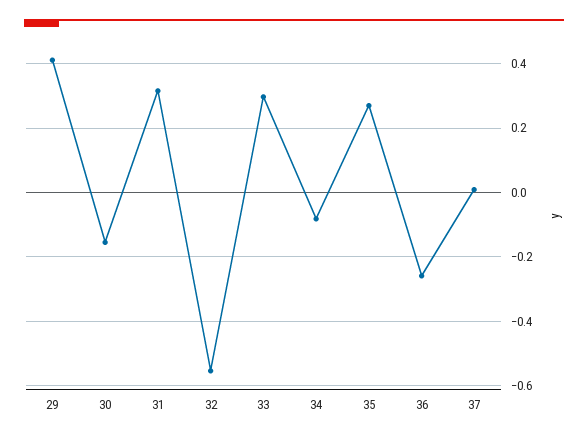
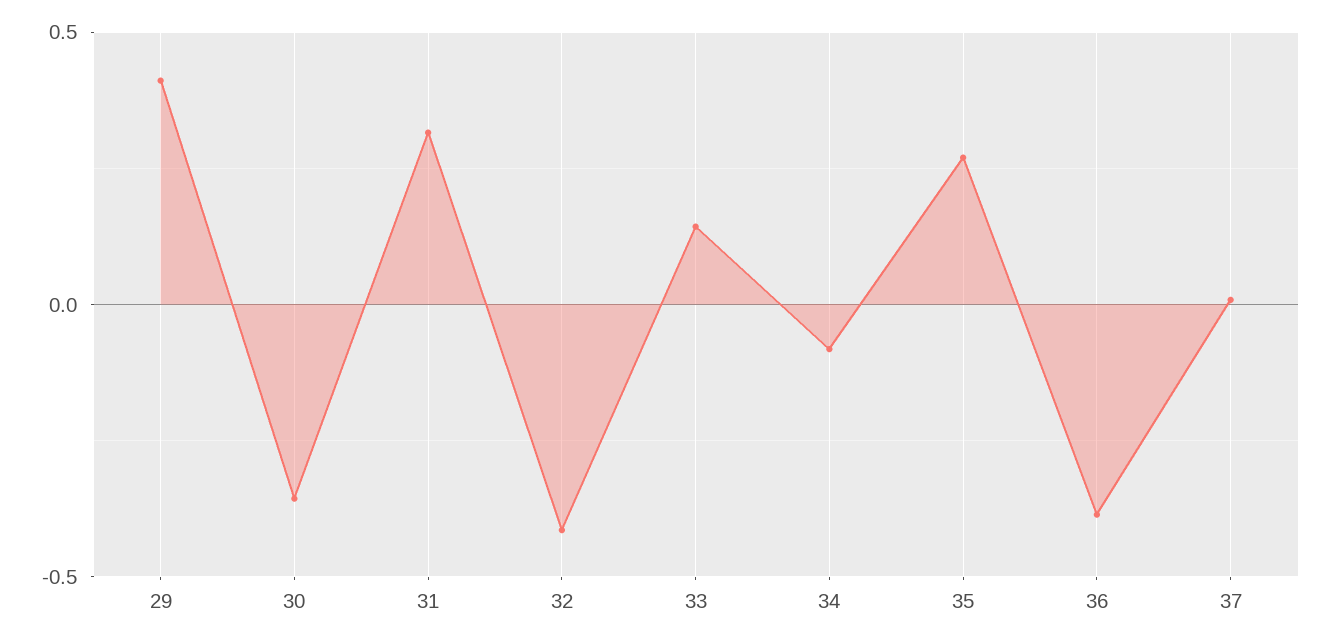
30: -0.16 -> -0.35
32: -0.56 -> -0.4
33: 0.3 -> 0.15
36: -0.26 -> -0.4

